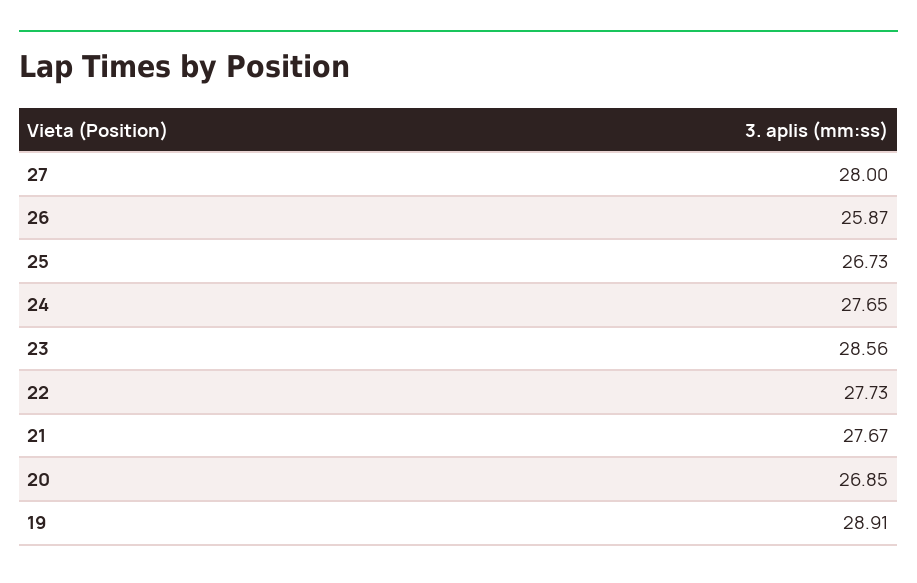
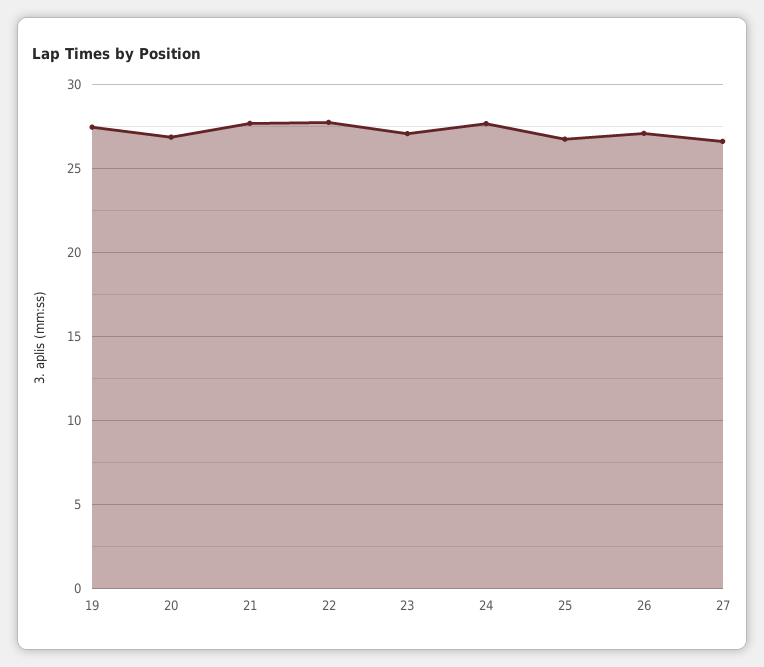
27: 28 -> 26.5
26: 25.87 -> 27
23: 28.56 -> 27
19: 28.91 -> 27.5

